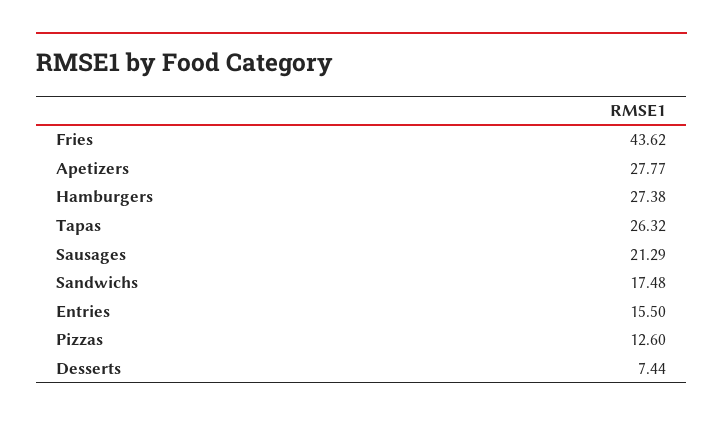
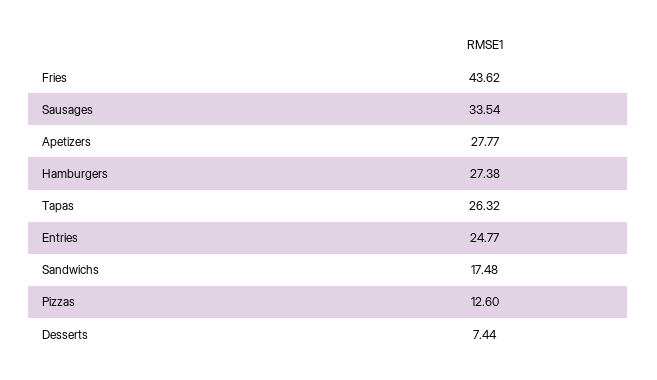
Sausages: 21.29 -> 33.54
Entries: 15.5 -> 24.77

